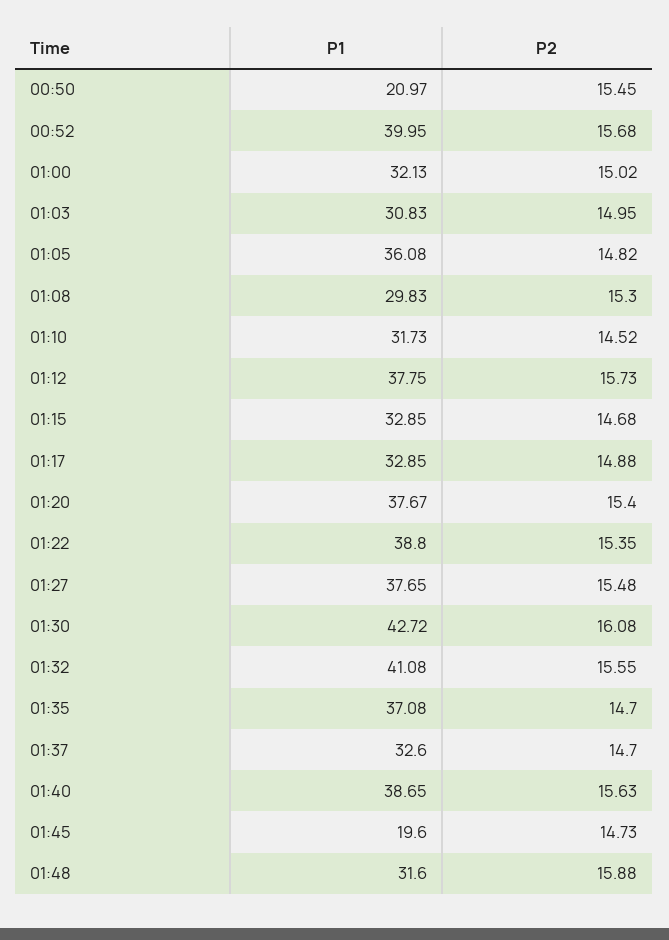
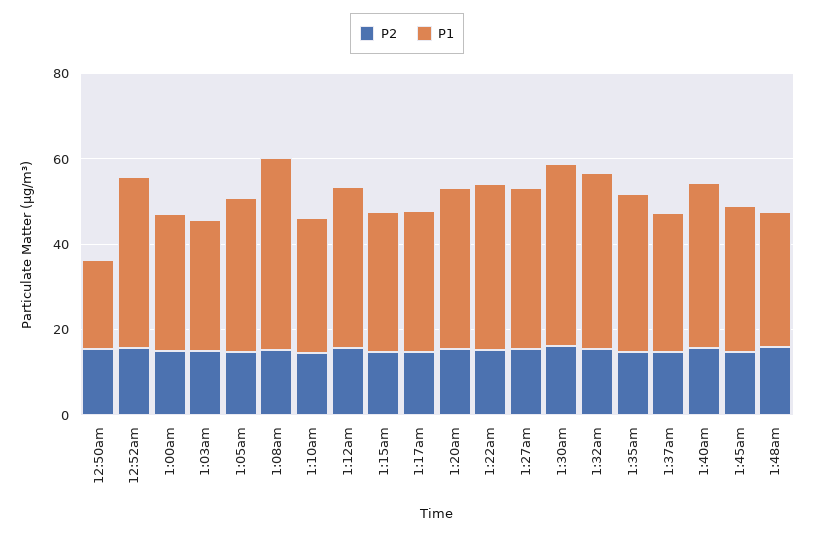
P1, 01:08: 29.83 -> 45
P1, 01:45: 19.6 -> 35

